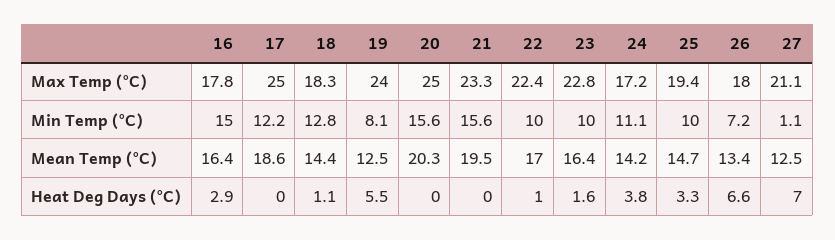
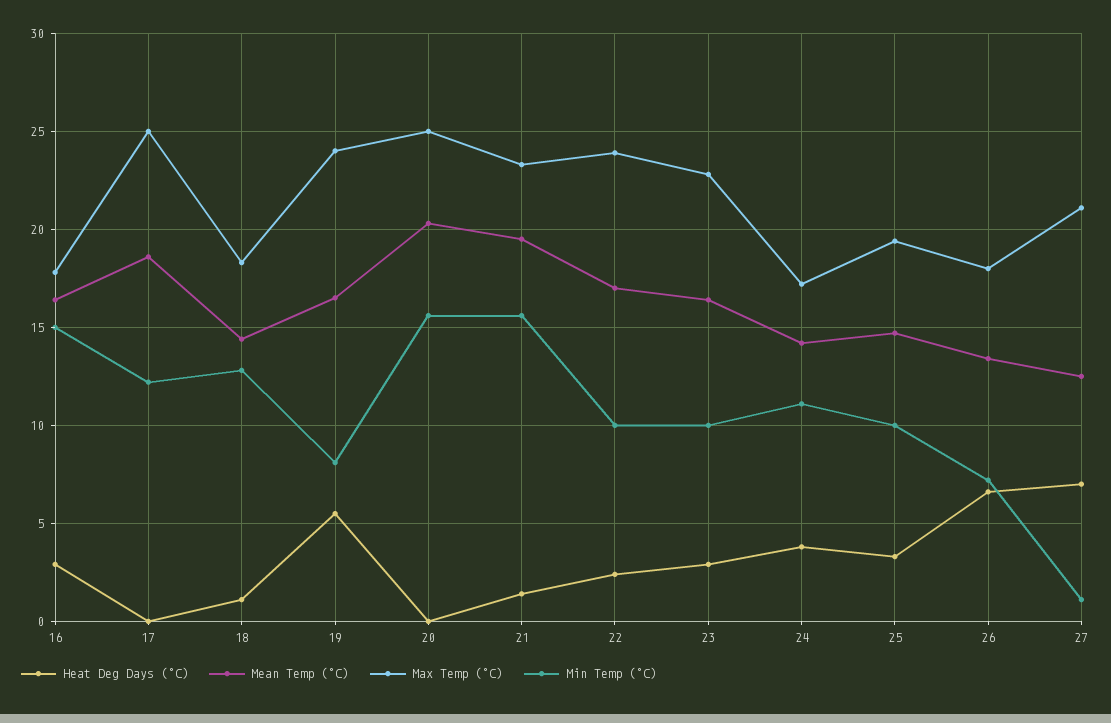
Max Temp (°C), 22: 22.4 -> 24
Mean Temp (°C), 19: 12.5 -> 16.5
Heat Deg Days (°C), 21: 0 -> 1.5
Heat Deg Days (°C), 22: 1 -> 2.5
Heat Deg Days (°C), 23: 1.6 -> 3

